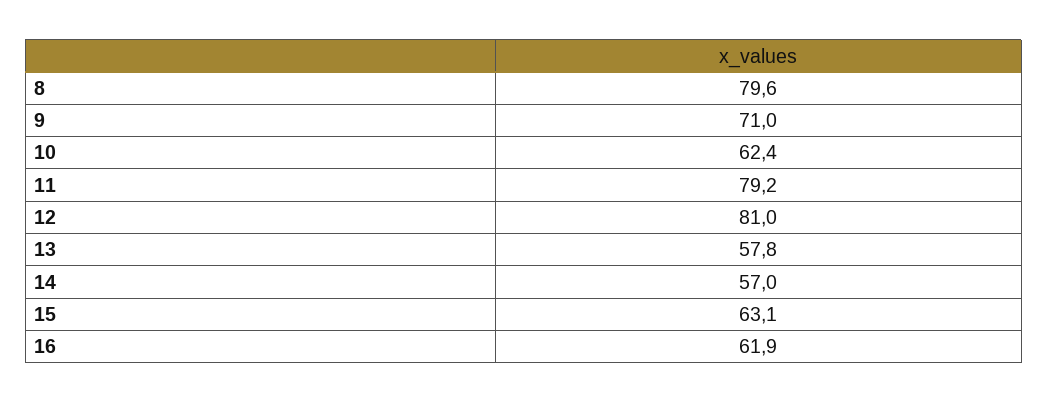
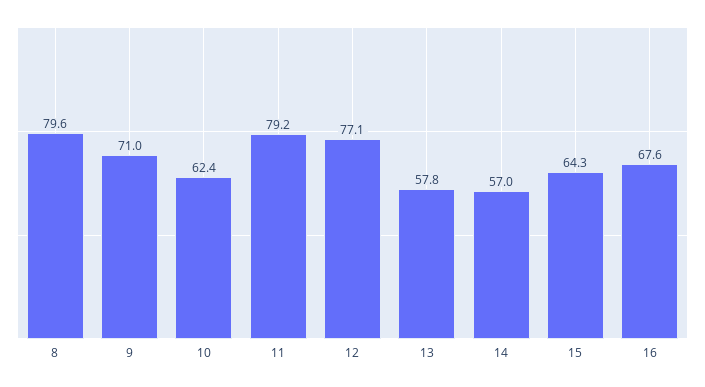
12: 81 -> 77.1
15: 63.1 -> 64.3
16: 61.9 -> 67.6

